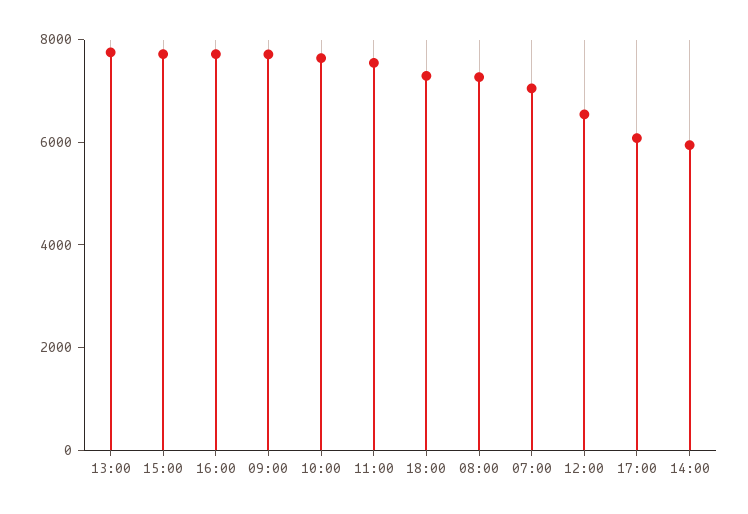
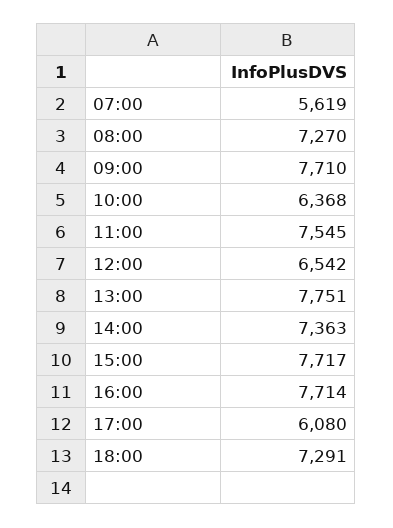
10:00: 7500 -> 6368
07:00: 7000 -> 5619
14:00: 6000 -> 7363

